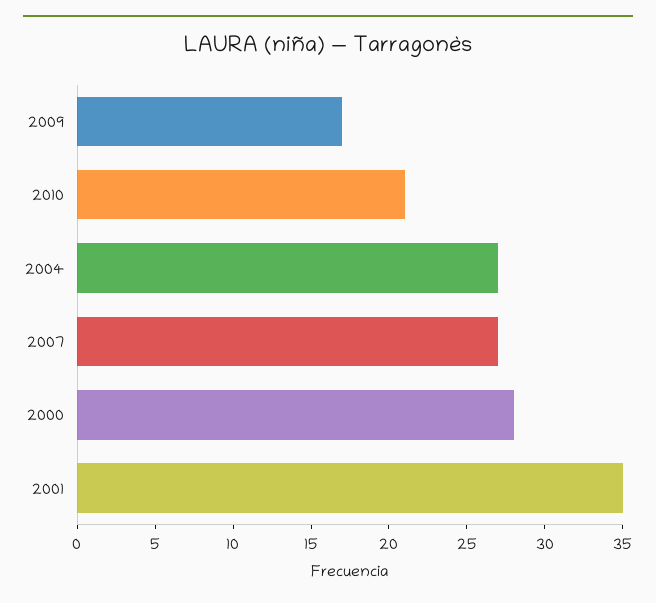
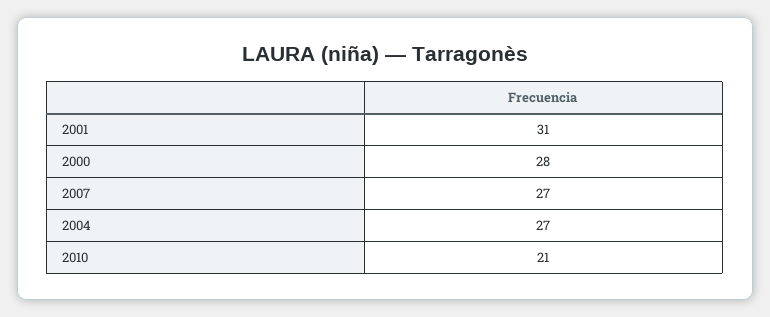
2009: 17 -> none
2001: 35 -> 31

